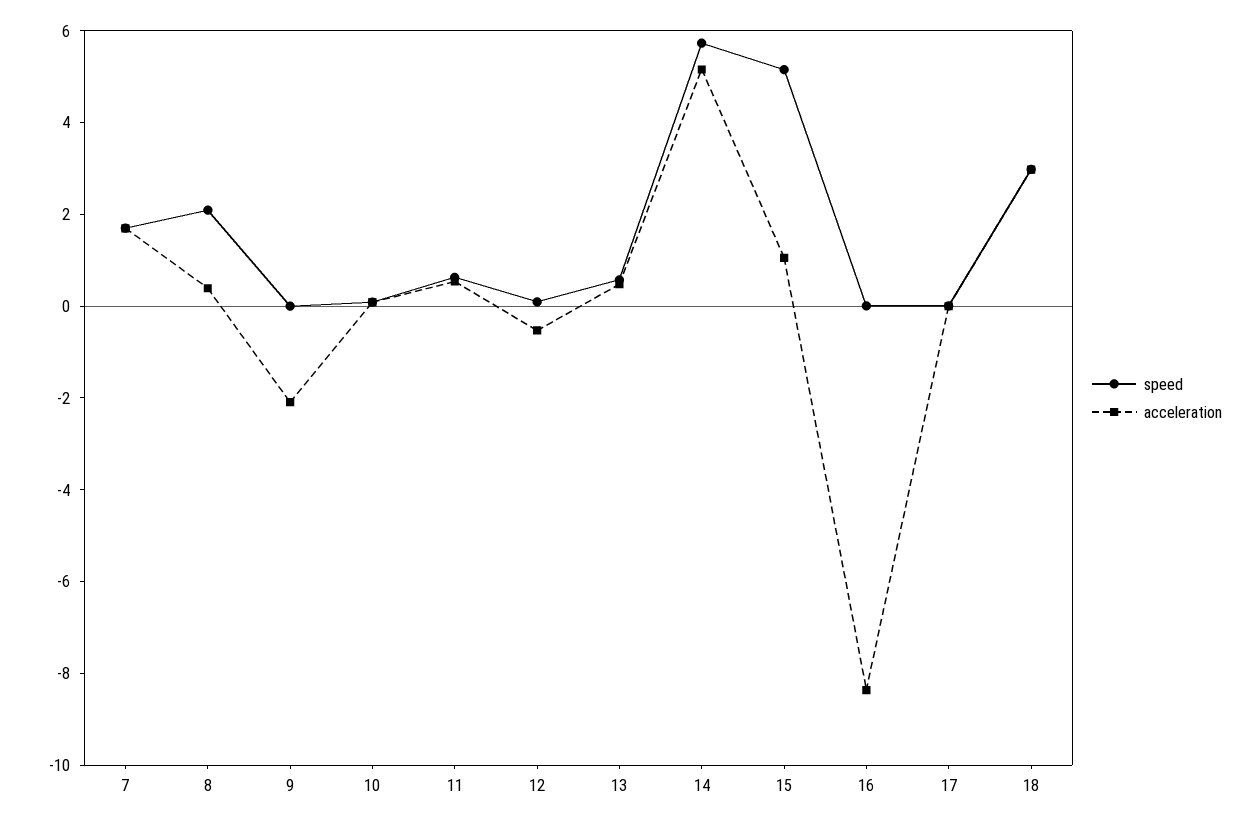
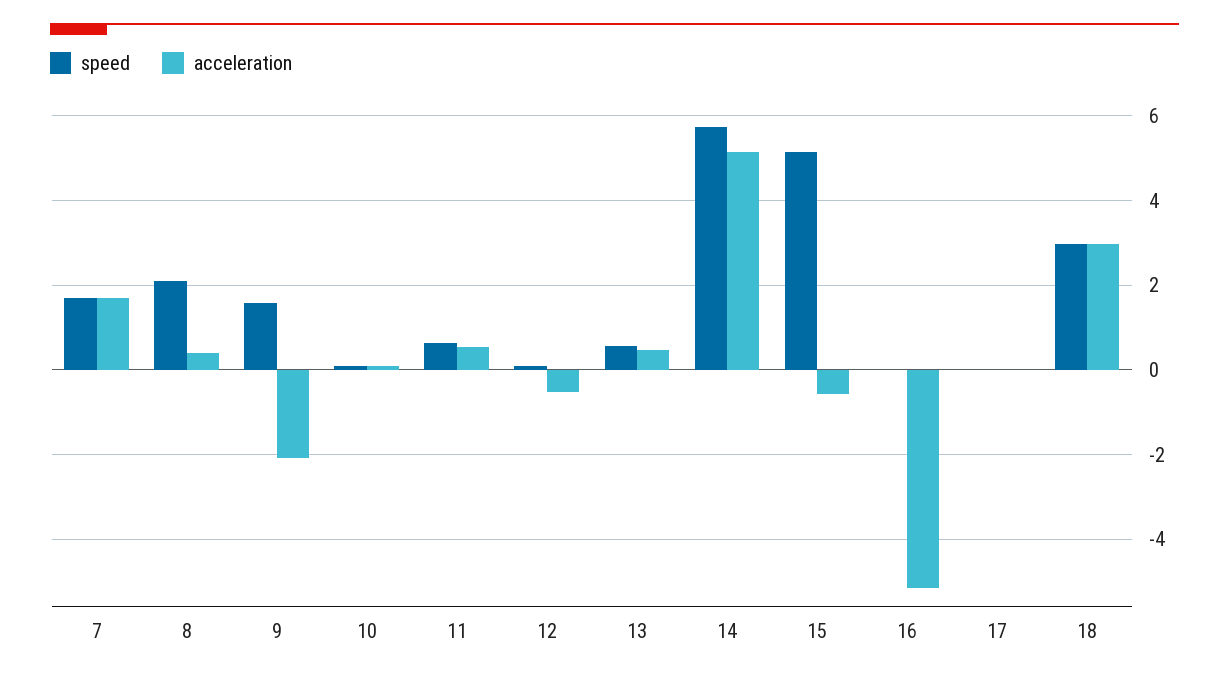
speed, 9: 0 -> 1.6
acceleration, 15: 1 -> -0.6
acceleration, 16: -8.5 -> -5.2

